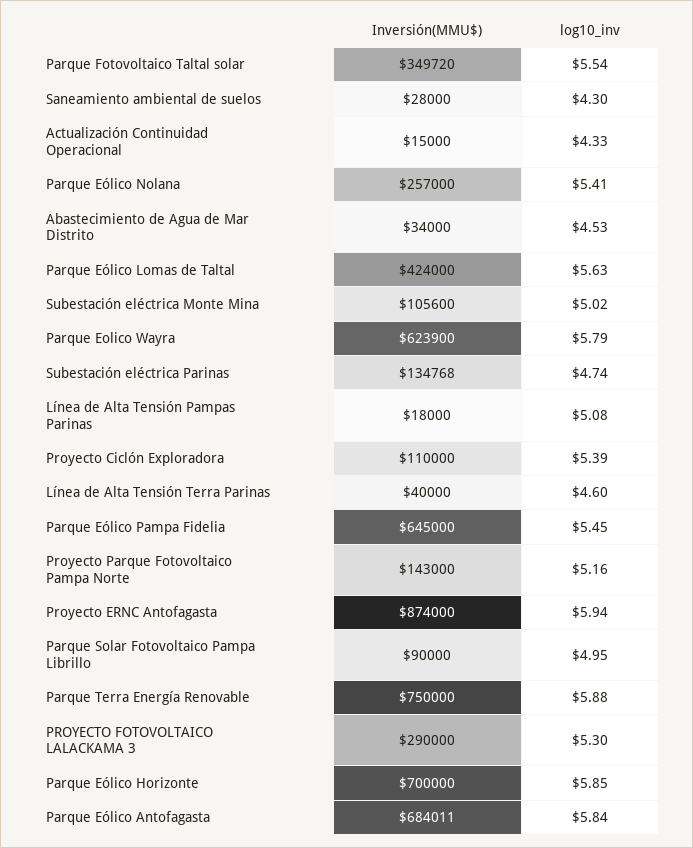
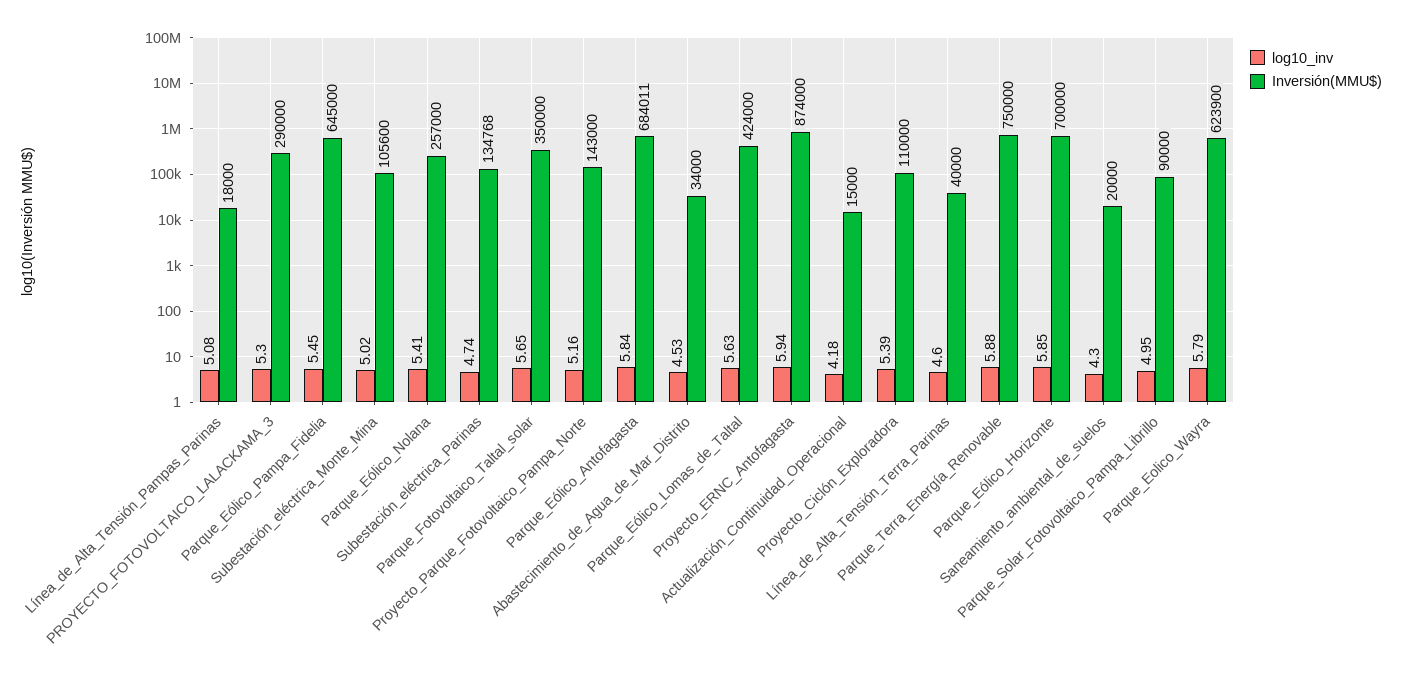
Inversión(MMU$), Parque Fotovoltaico Taltal solar: 349720 -> 350000
log10_inv, Parque Fotovoltaico Taltal solar: 5.54 -> 5.65
Inversión(MMU$), Saneamiento ambiental de suelos: 28000 -> 20000
log10_inv, Actualización Continuidad Operacional: 4.33 -> 4.18

